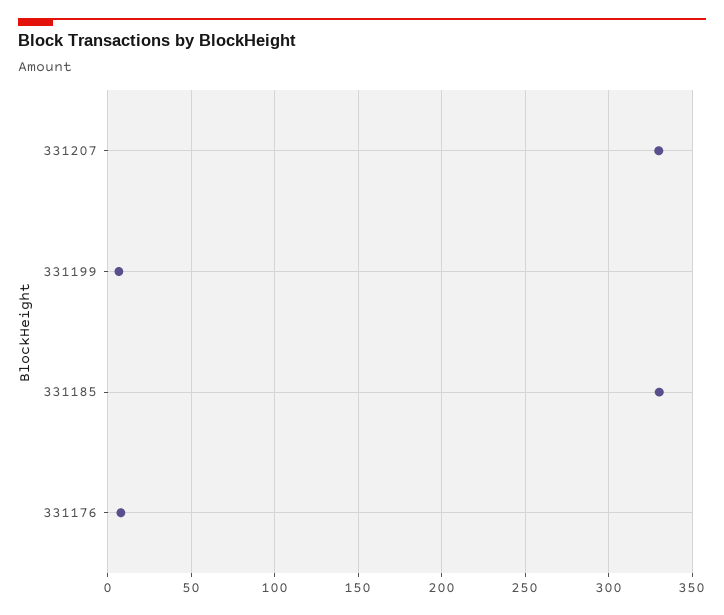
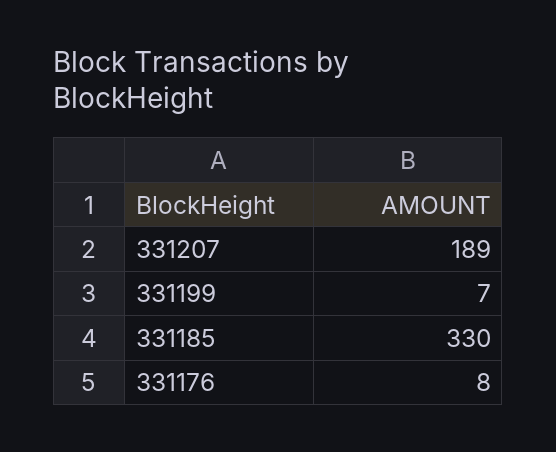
331207: 330 -> 189

